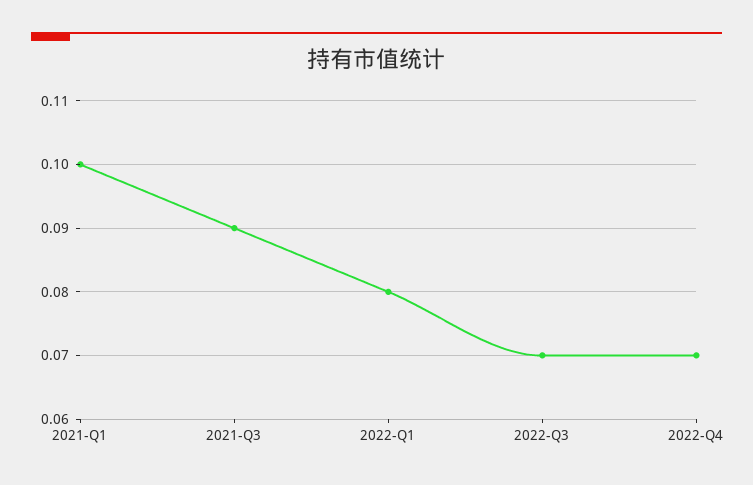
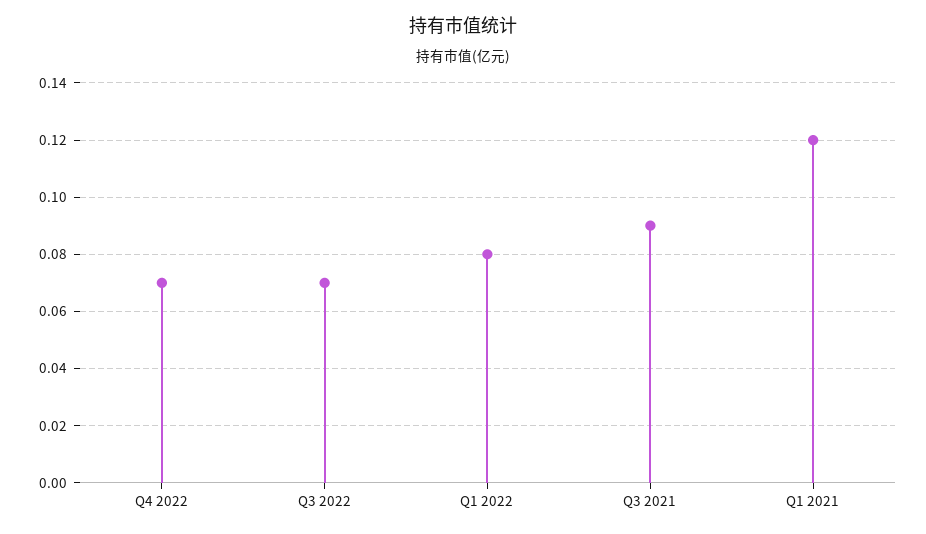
2021-Q1: 0.1 -> 0.12

